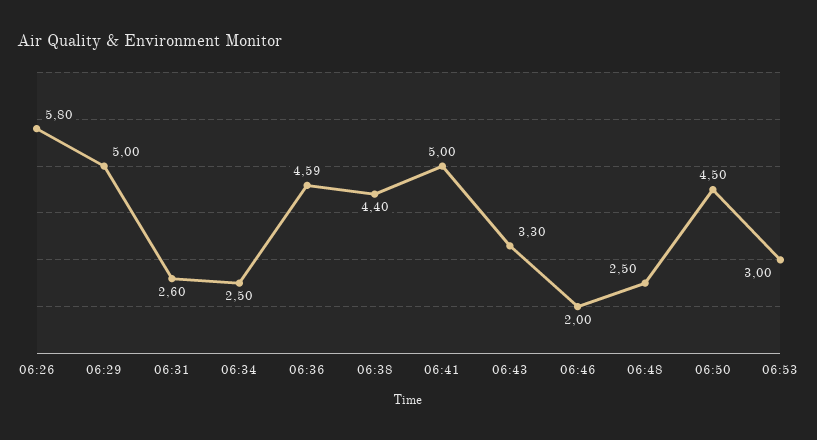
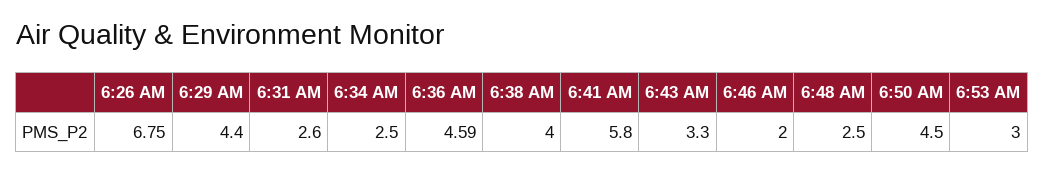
06:26: 5.8 -> 6.75
06:29: 5 -> 4.4
06:38: 4.4 -> 4
06:41: 5 -> 5.8

